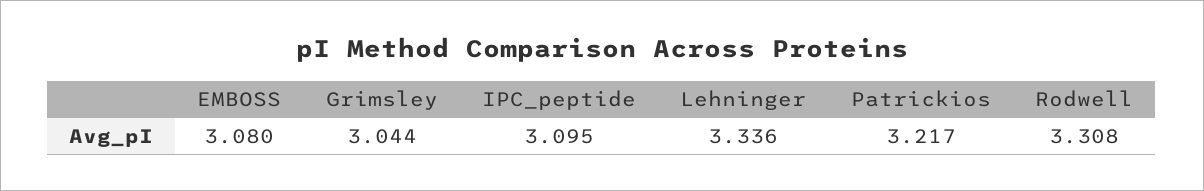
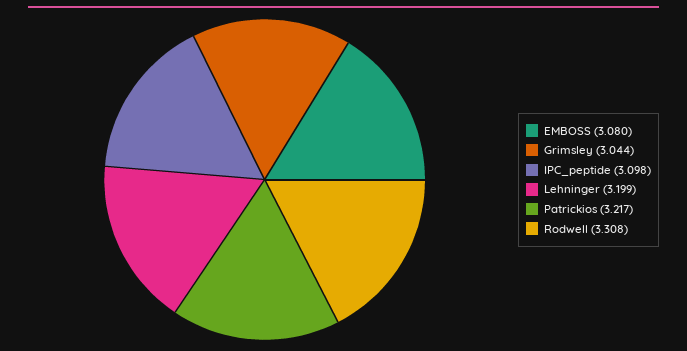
IPC_peptide: 3.095 -> 3.098
Lehninger: 3.336 -> 3.199

